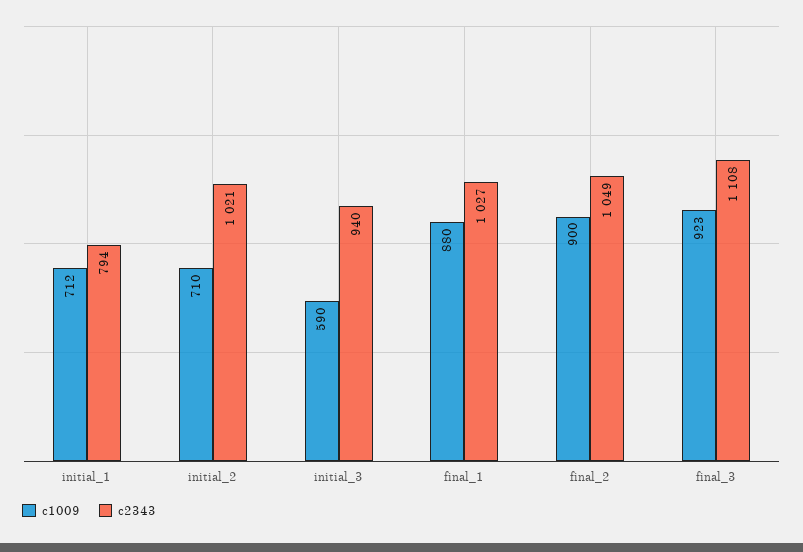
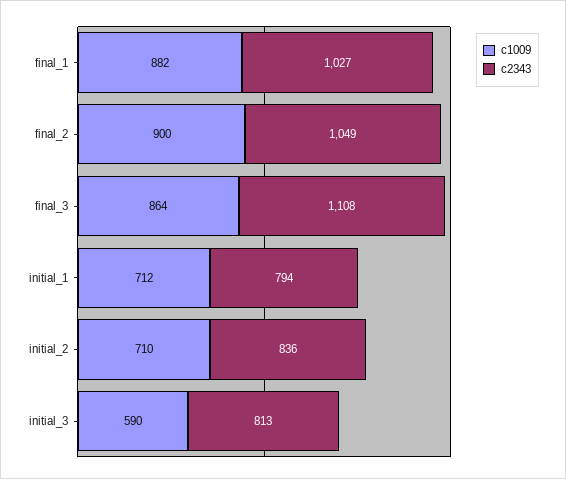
c2343, initial_2: 1021 -> 836
c2343, initial_3: 940 -> 813
c1009, final_1: 880 -> 882
c1009, final_3: 923 -> 864

